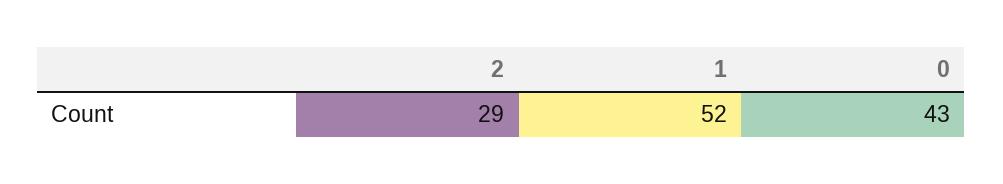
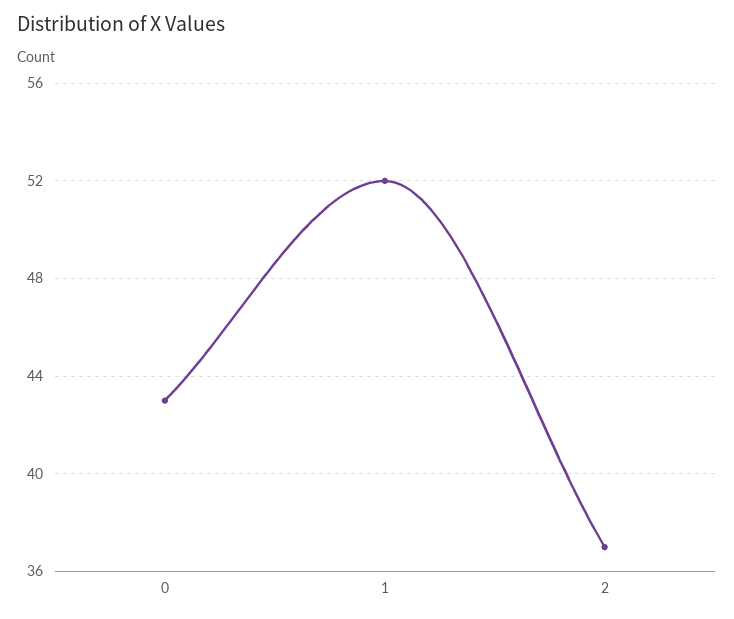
2: 29 -> 37

